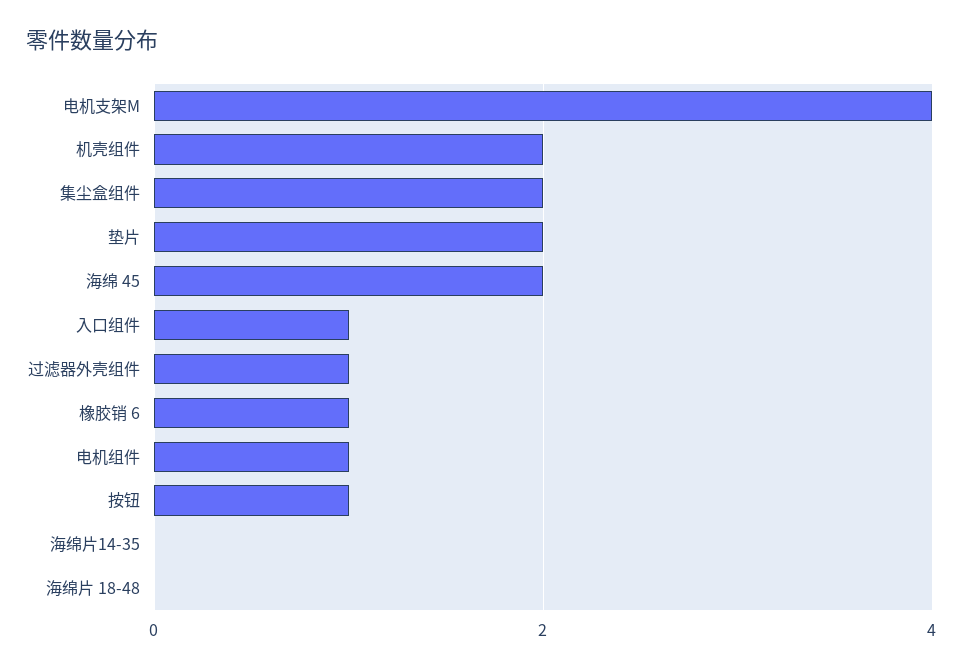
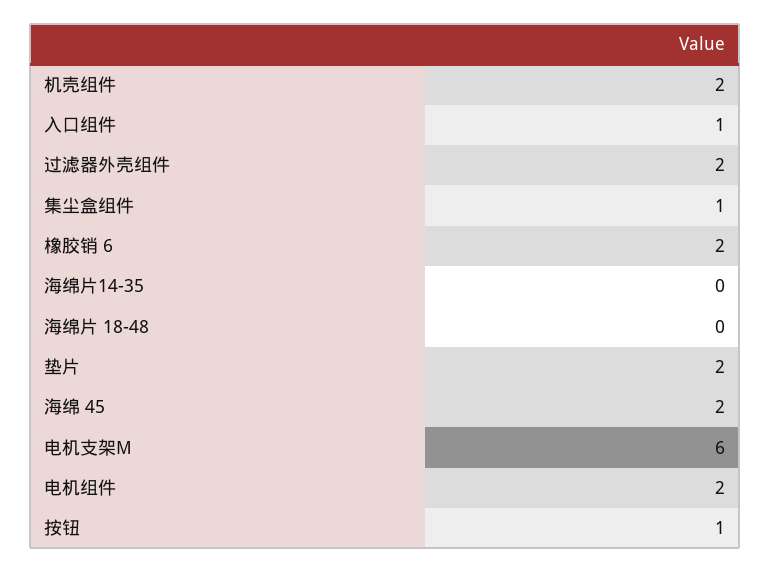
电机支架M: 4 -> 6
集尘盒组件: 2 -> 1
过滤器外壳组件: 1 -> 2
橡胶销 6: 1 -> 2
电机组件: 1 -> 2

